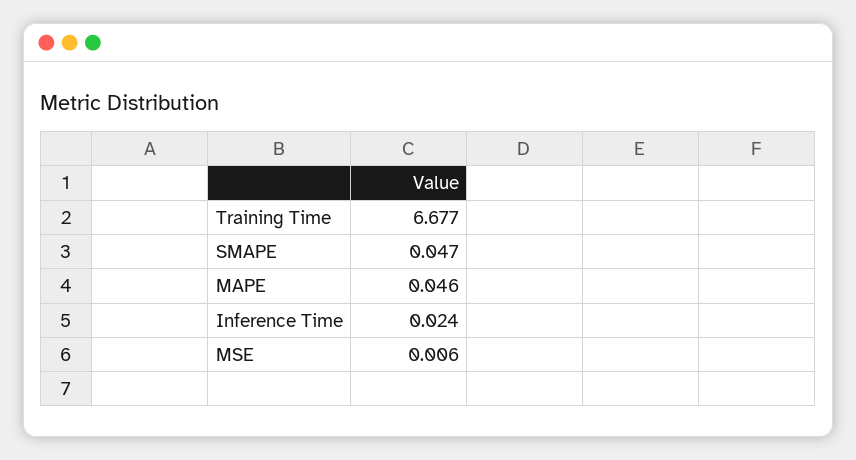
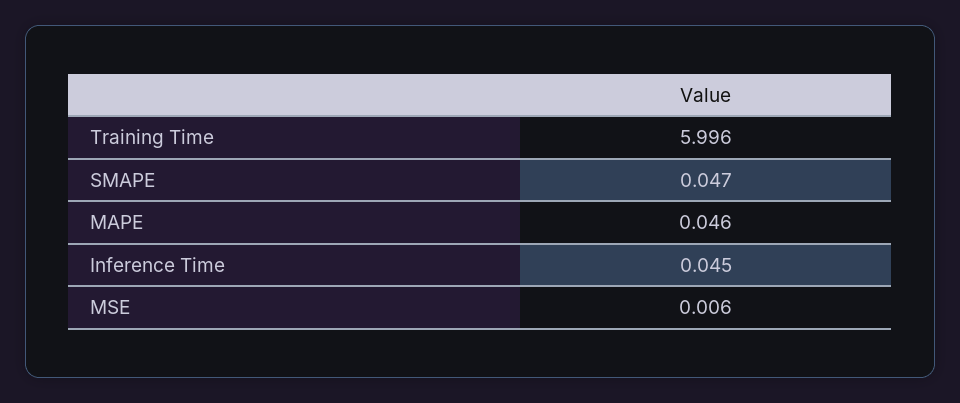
Training Time: 6.677 -> 5.996
Inference Time: 0.024 -> 0.045

